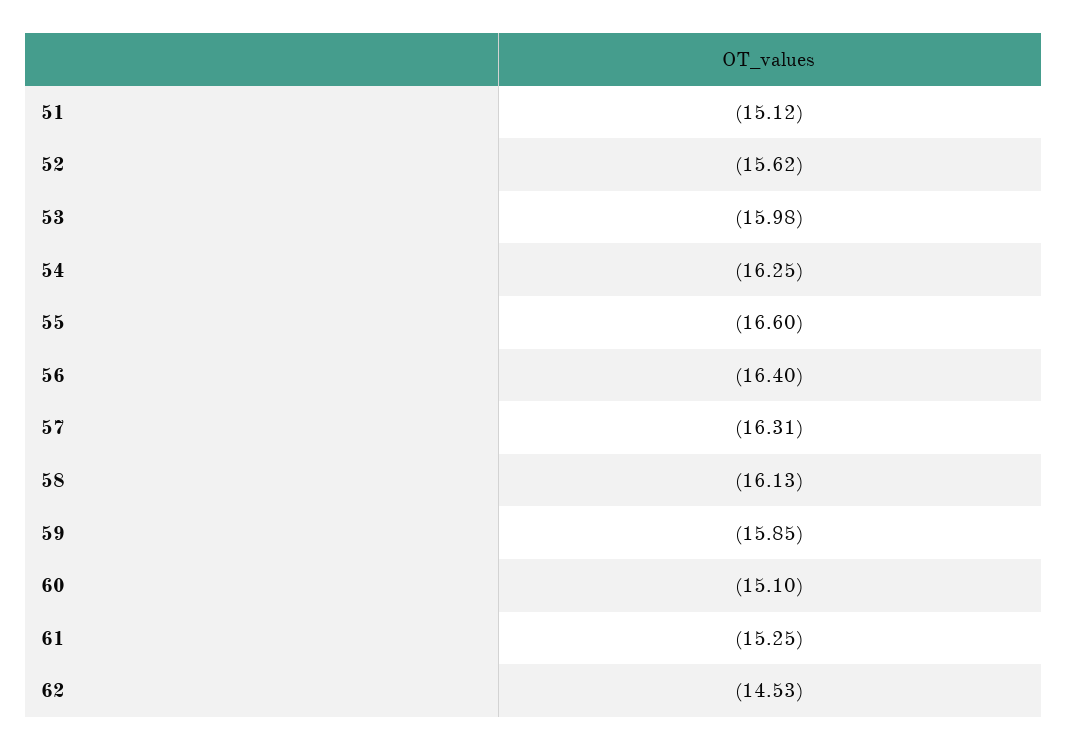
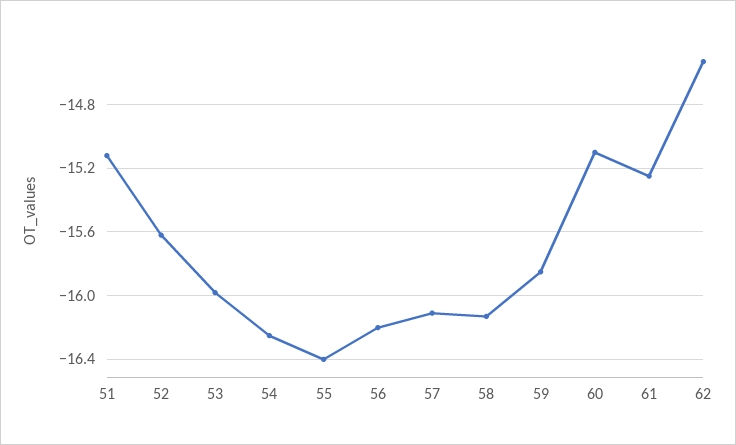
55: -16.6 -> -16.4
56: -16.4 -> -16.2
57: -16.31 -> -16.1

